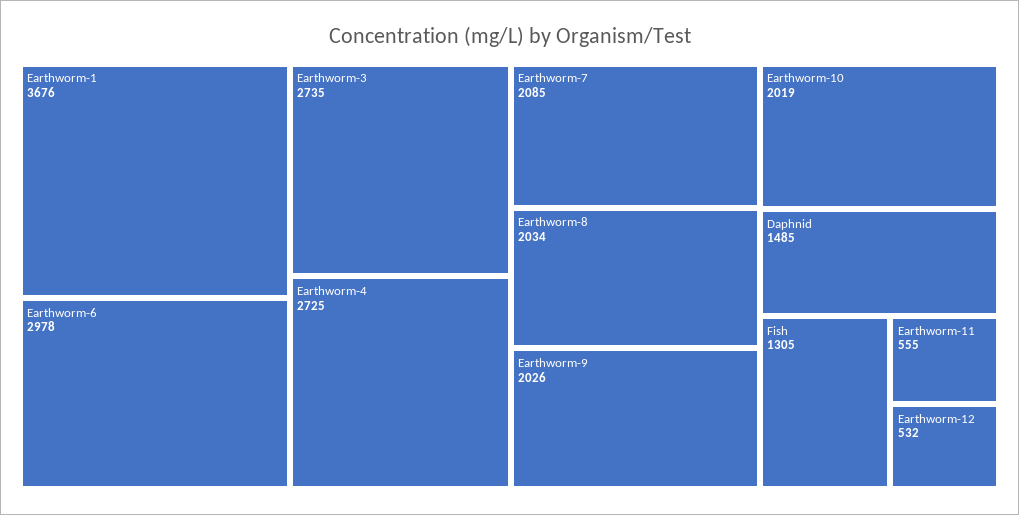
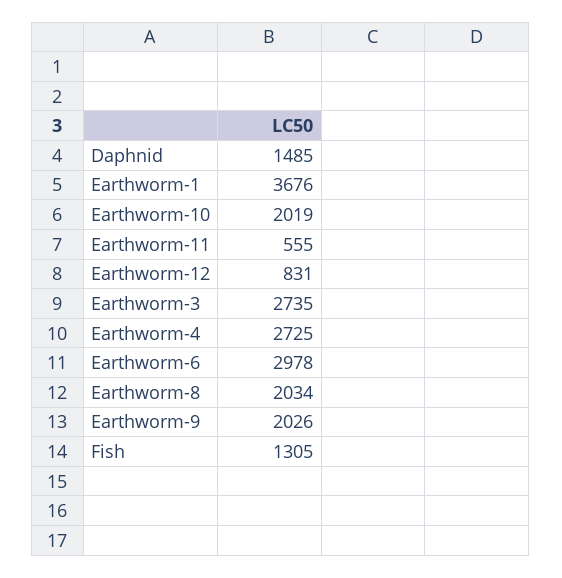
Earthworm-7: 2085 -> none
Earthworm-12: 532 -> 831

